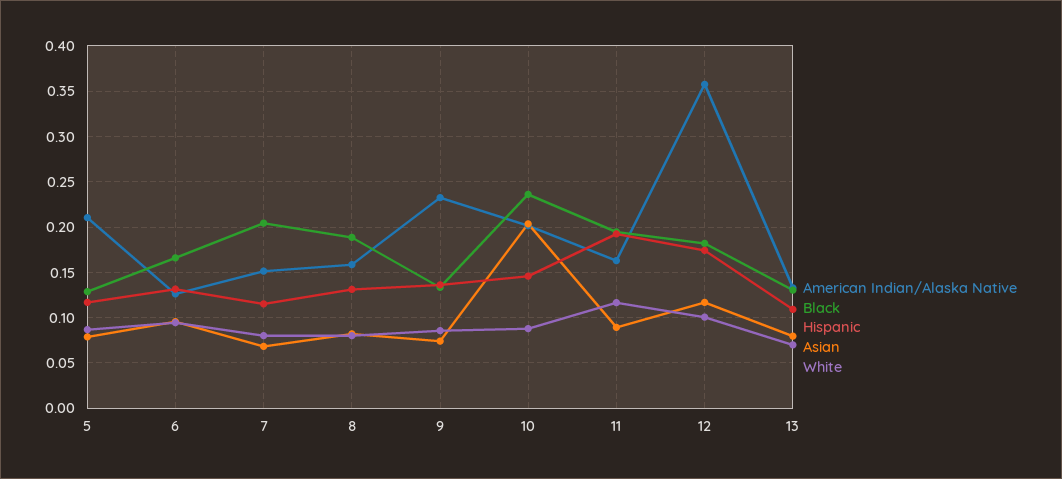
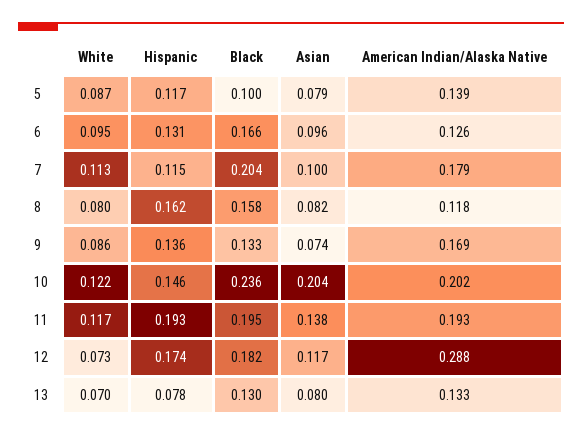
American Indian/Alaska Native, 5: 0.21 -> 0.139
Black, 5: 0.13 -> 0.1
American Indian/Alaska Native, 7: 0.15 -> 0.179
Asian, 7: 0.07 -> 0.1
White, 7: 0.08 -> 0.113
American Indian/Alaska Native, 8: 0.16 -> 0.118
Black, 8: 0.19 -> 0.158
Hispanic, 8: 0.13 -> 0.162
American Indian/Alaska Native, 9: 0.23 -> 0.169
White, 10: 0.09 -> 0.122
American Indian/Alaska Native, 11: 0.16 -> 0.193
Asian, 11: 0.09 -> 0.138
American Indian/Alaska Native, 12: 0.36 -> 0.288
White, 12: 0.1 -> 0.073
Hispanic, 13: 0.11 -> 0.078

